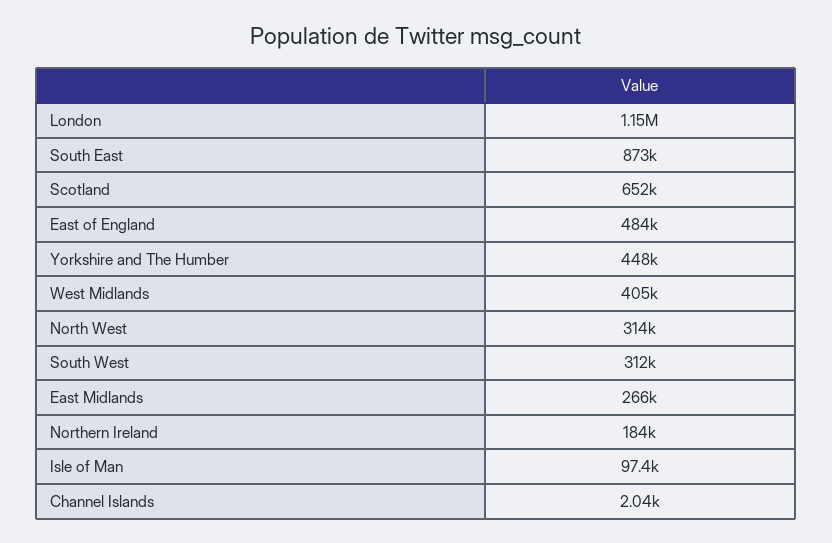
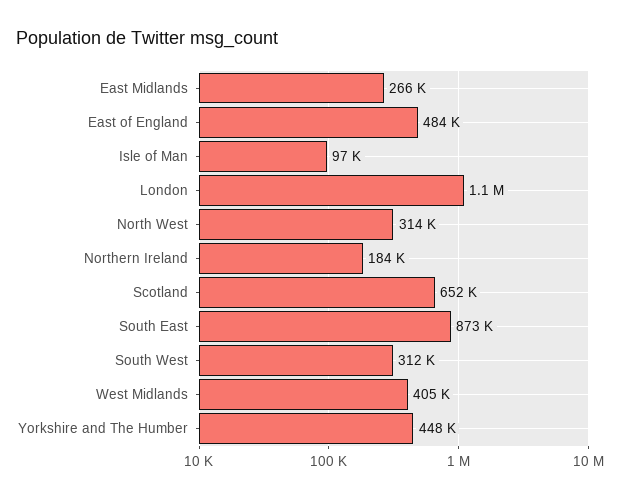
Channel Islands: 2040 -> none

